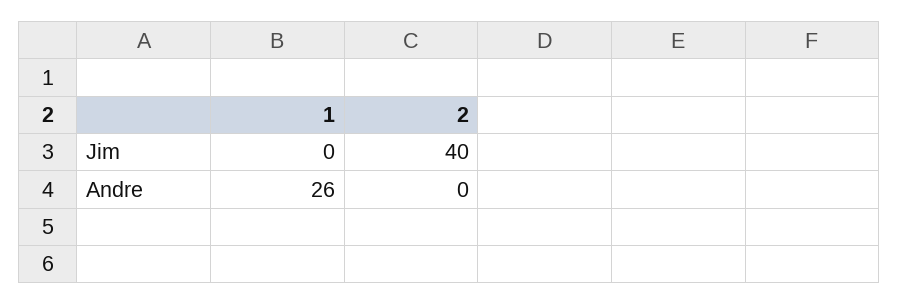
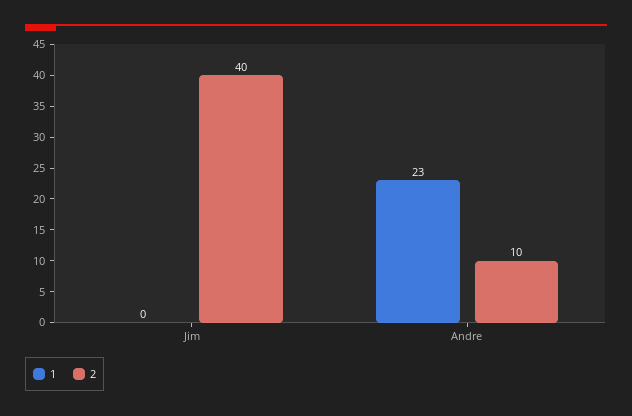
1, Andre: 26 -> 23
2, Andre: 0 -> 10

